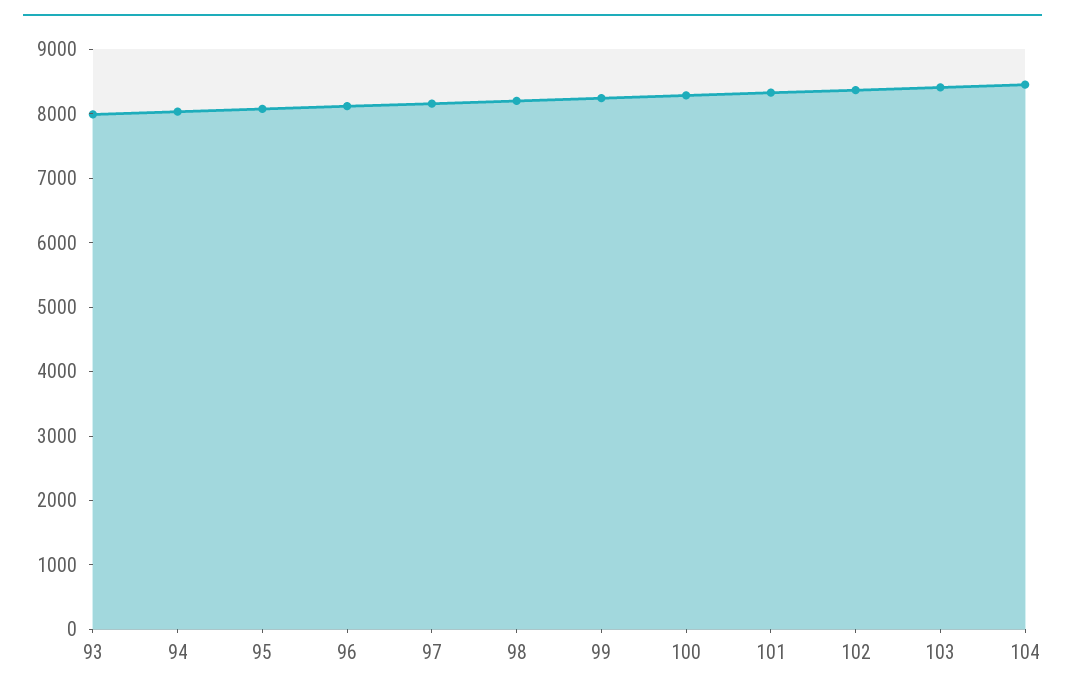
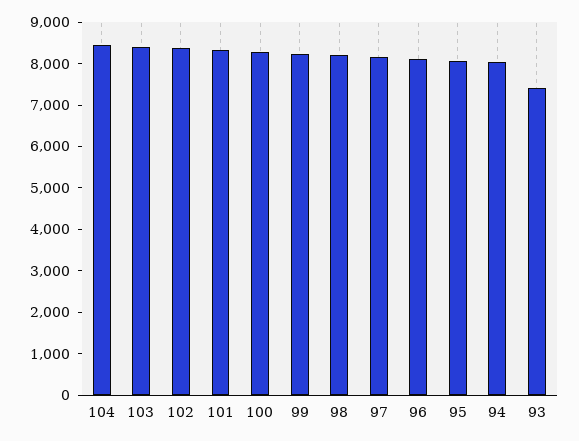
93: 8000 -> 7400

